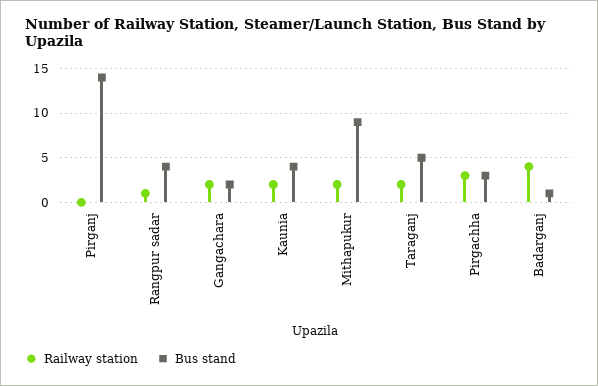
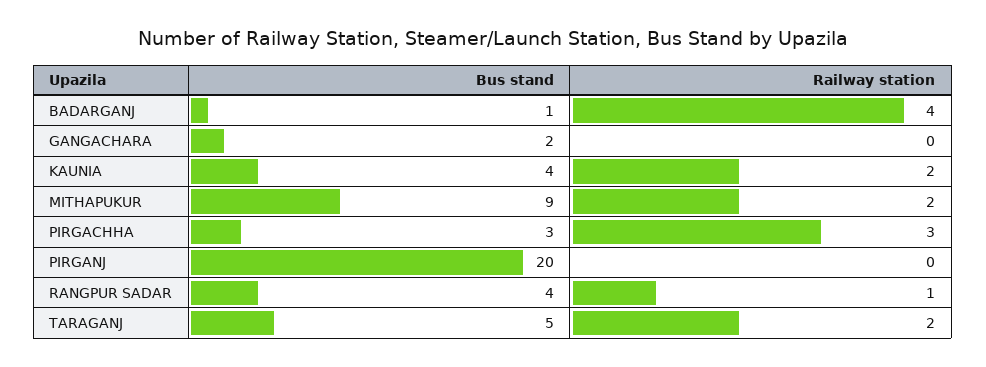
Bus stand, Pirganj: 14 -> 20
Railway station, Gangachara: 2 -> 0

